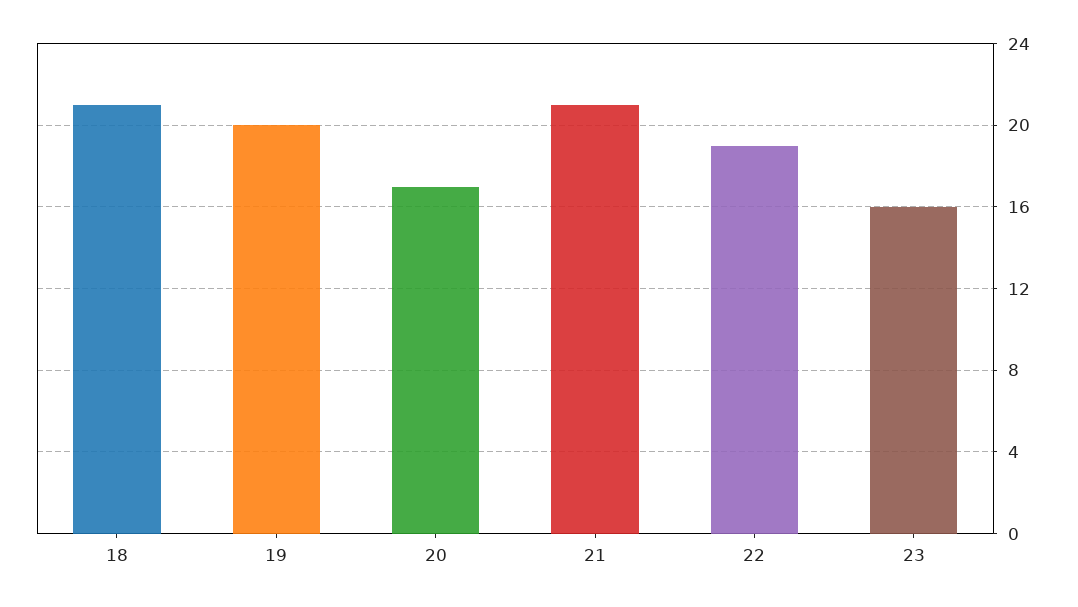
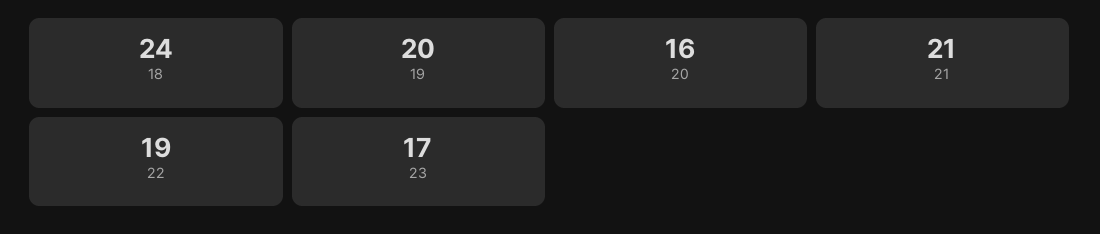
18: 21 -> 24
20: 17 -> 16
23: 16 -> 17

